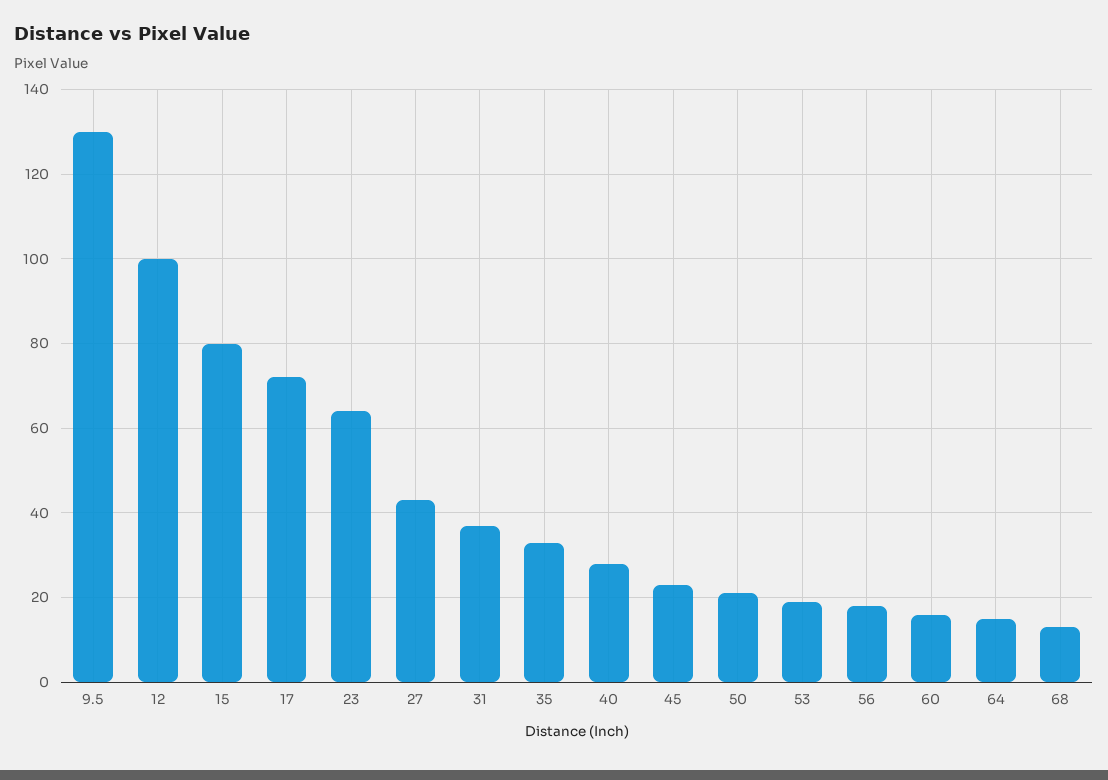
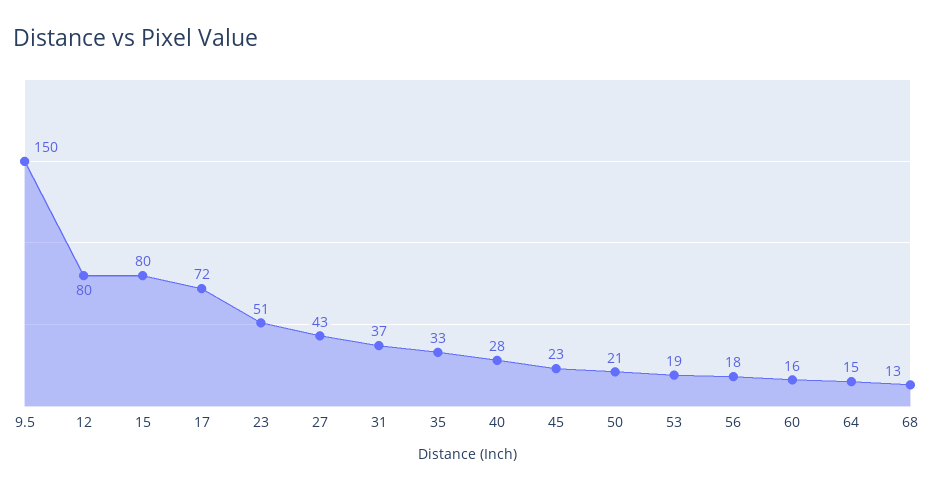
9.5: 130 -> 150
12: 100 -> 80
23: 65 -> 51

